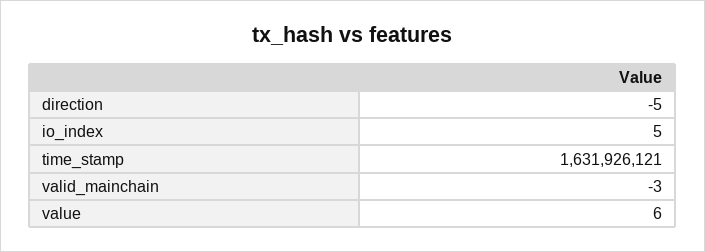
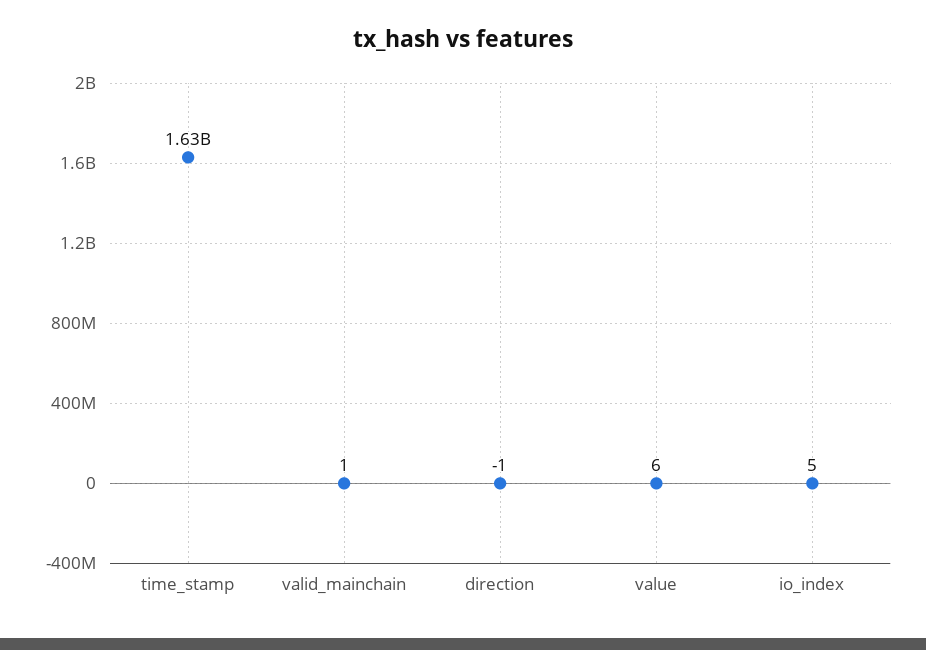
direction: -5 -> -1
valid_mainchain: -3 -> 1

